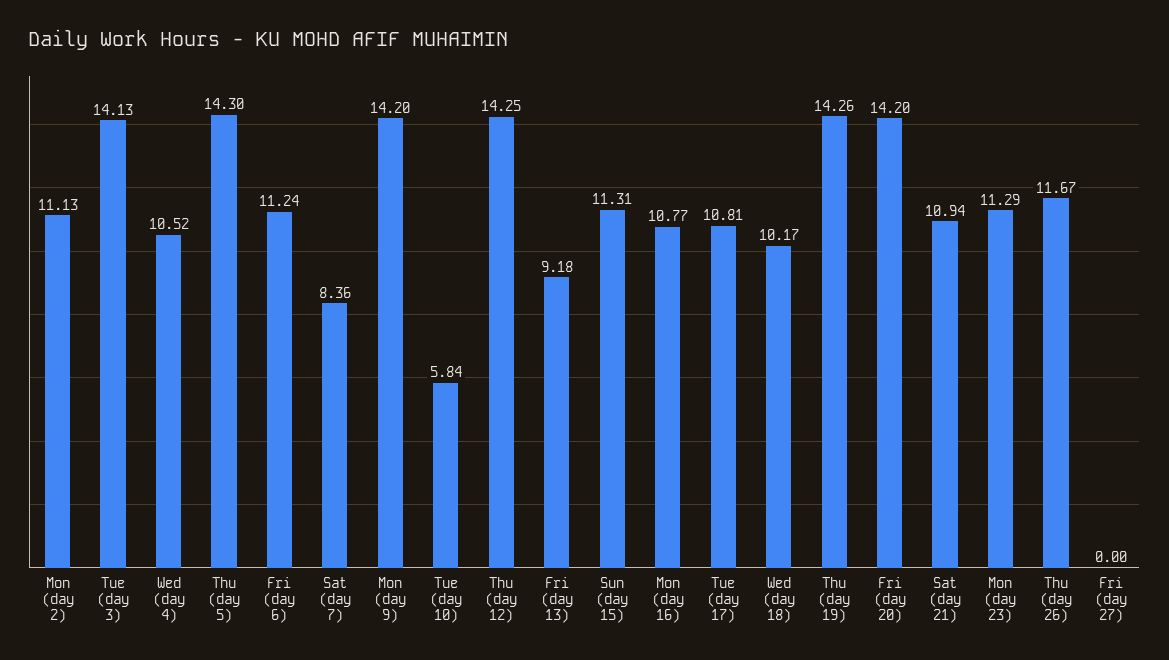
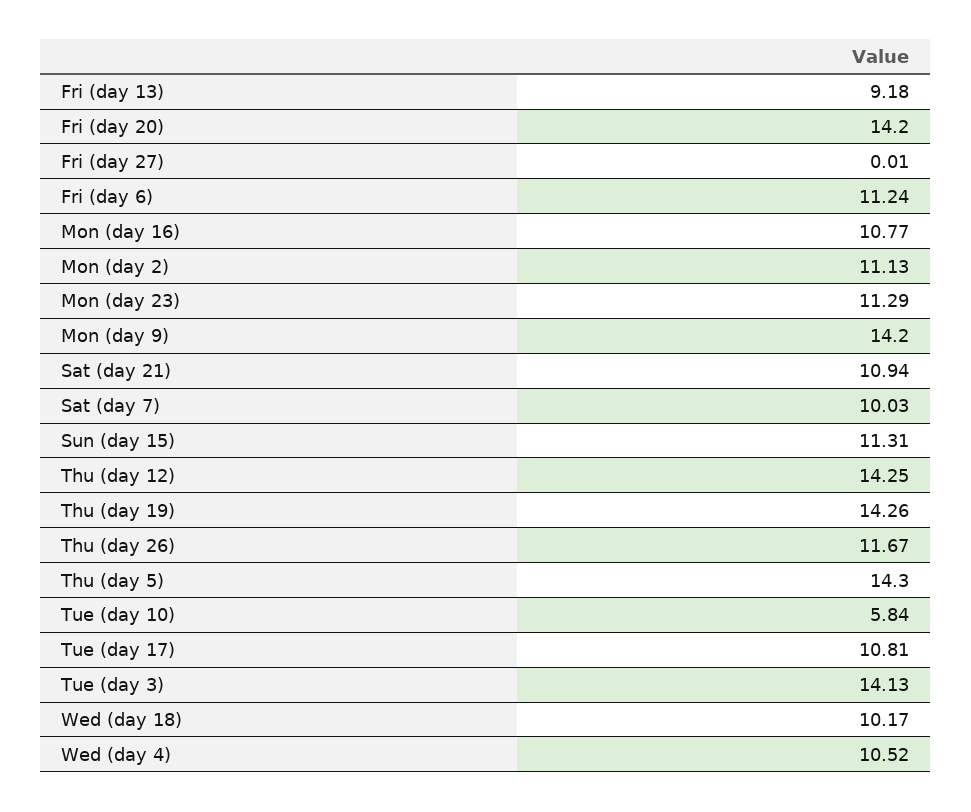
Sat (day 7): 8.36 -> 10.03
Fri (day 27): 0 -> 0.01

